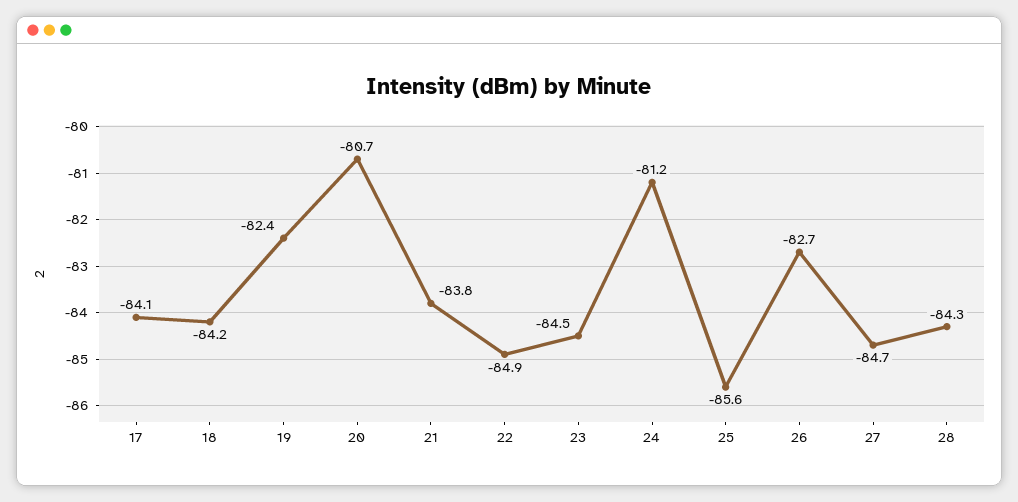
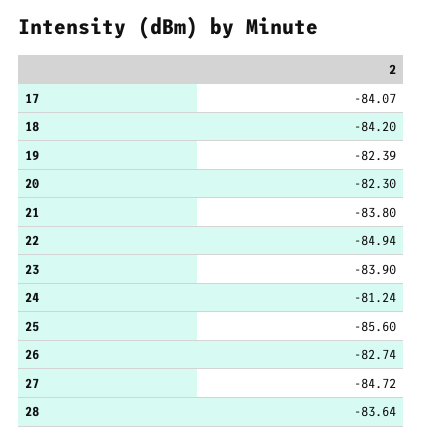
20: -80.7 -> -82.3
23: -84.5 -> -83.9
28: -84.3 -> -83.64

